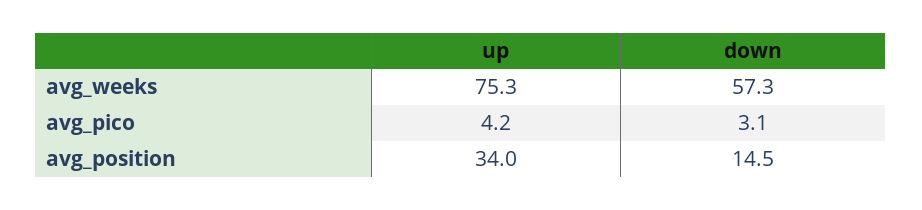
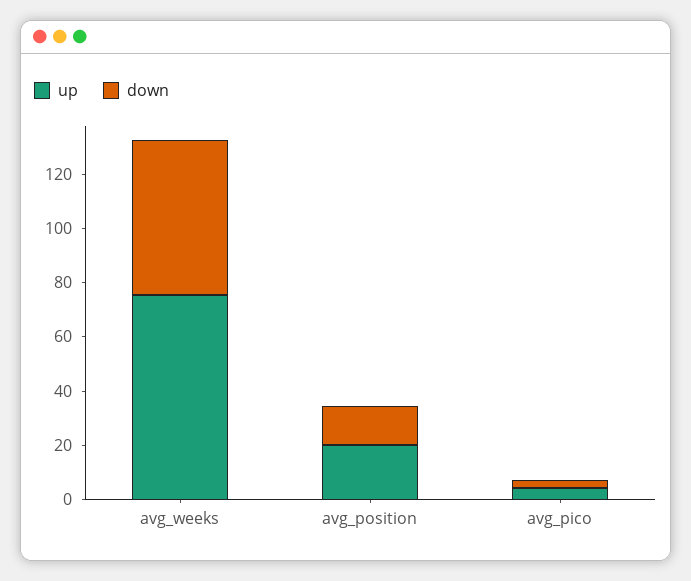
up, avg_position: 34 -> 20

